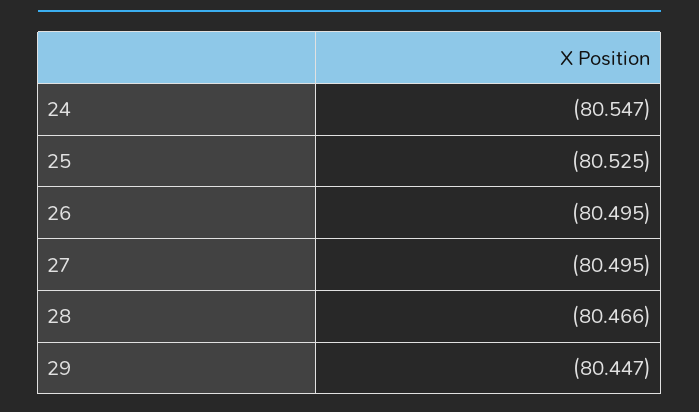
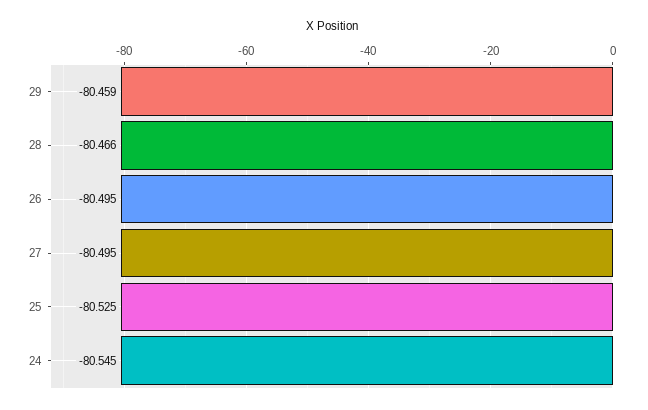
24: -80.547 -> -80.545
29: -80.447 -> -80.459

